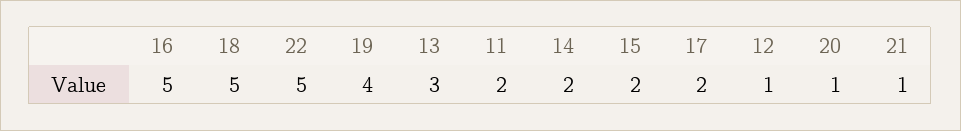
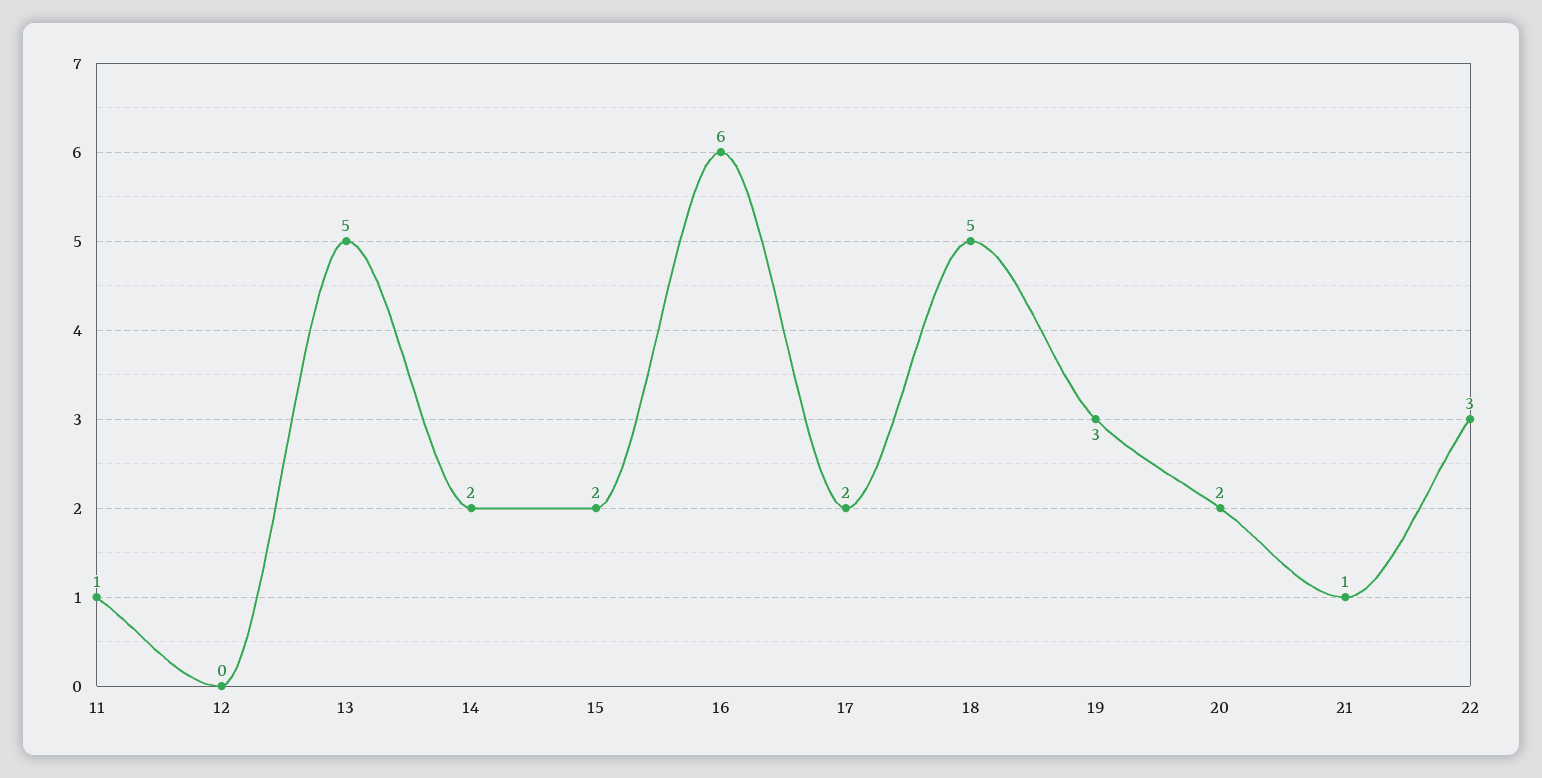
16: 5 -> 6
22: 5 -> 3
19: 4 -> 3
13: 3 -> 5
11: 2 -> 1
12: 1 -> 0
20: 1 -> 2

